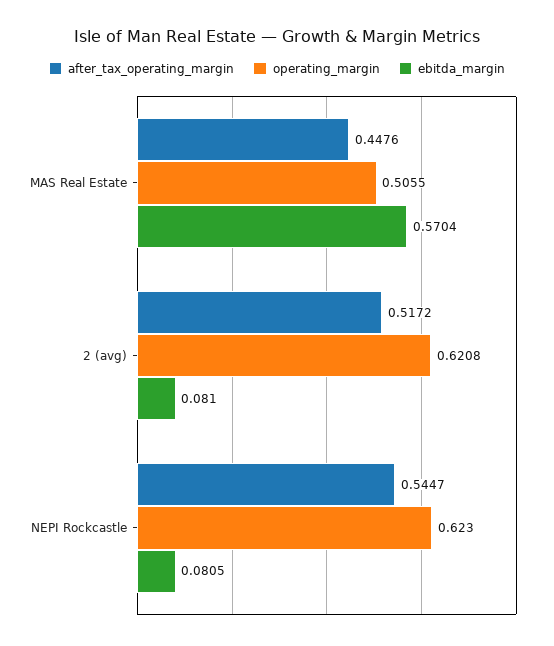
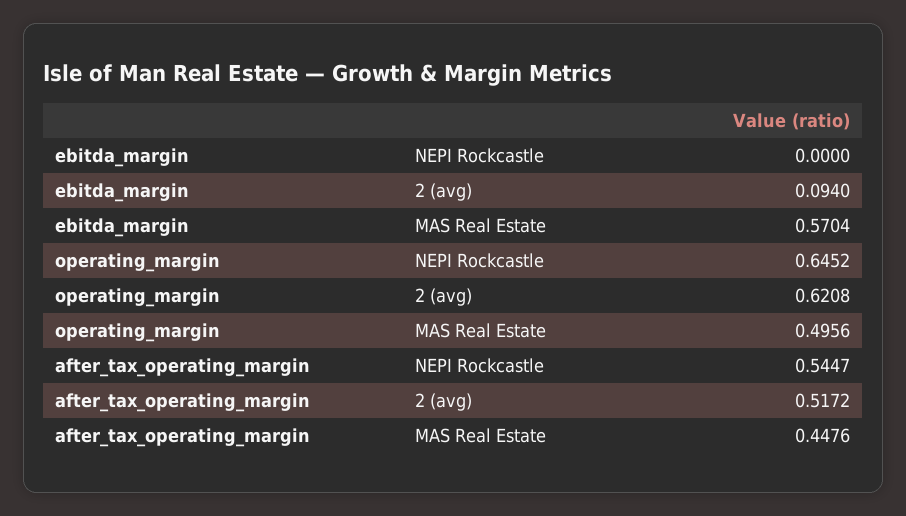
operating_margin, MAS Real Estate: 0.5055 -> 0.4956
ebitda_margin, 2 (avg): 0.081 -> 0.094
operating_margin, NEPI Rockcastle: 0.623 -> 0.6452
ebitda_margin, NEPI Rockcastle: 0.0805 -> 0

